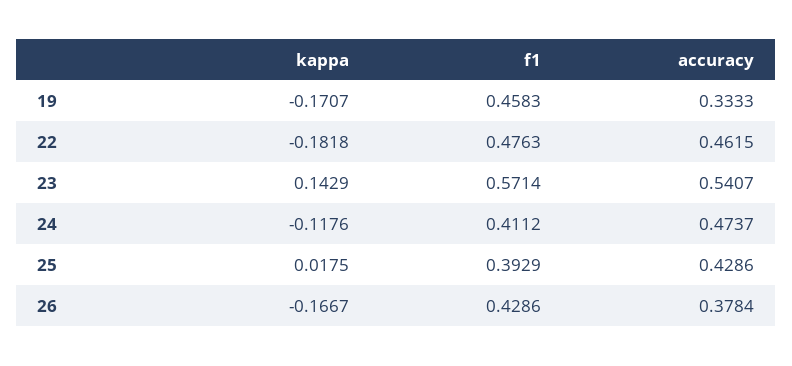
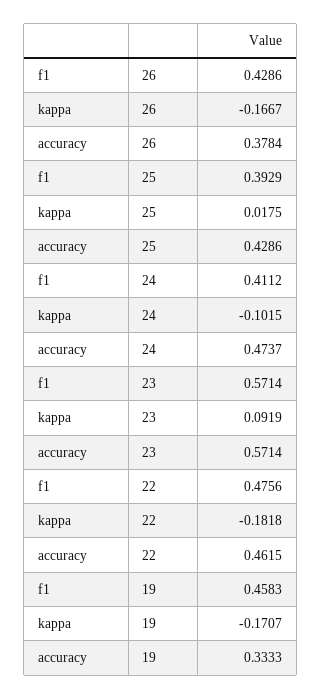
f1, 22: 0.4763 -> 0.4756
kappa, 23: 0.1429 -> 0.0919
accuracy, 23: 0.5407 -> 0.5714
kappa, 24: -0.1176 -> -0.1015

